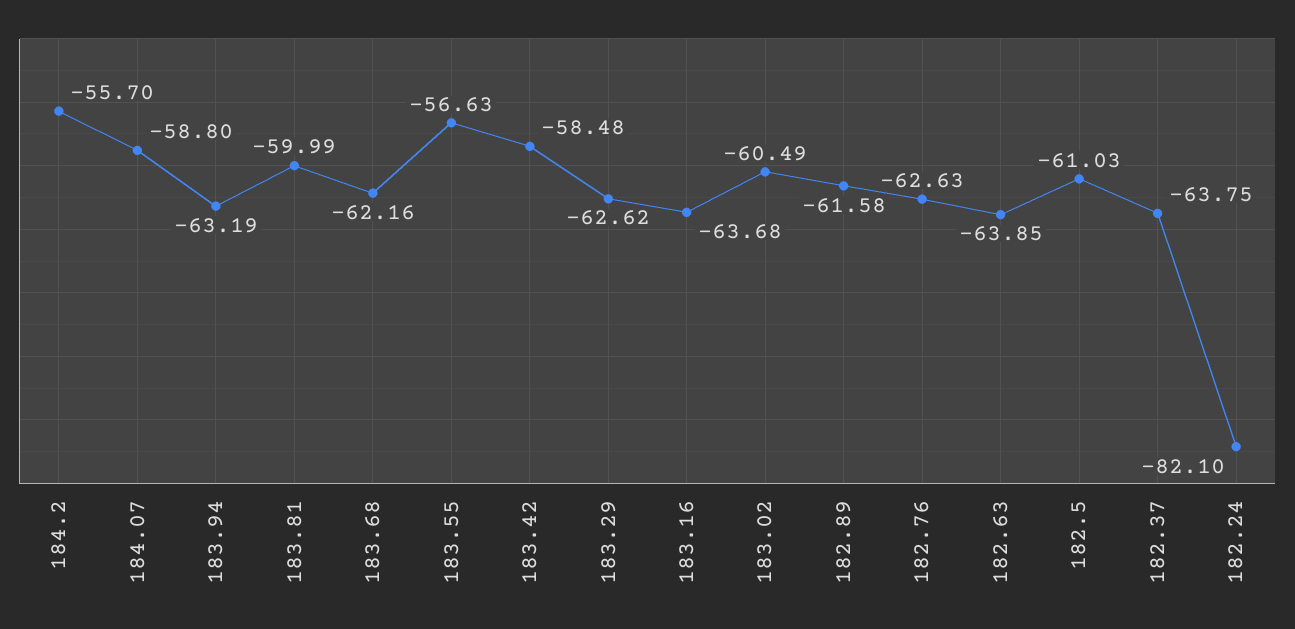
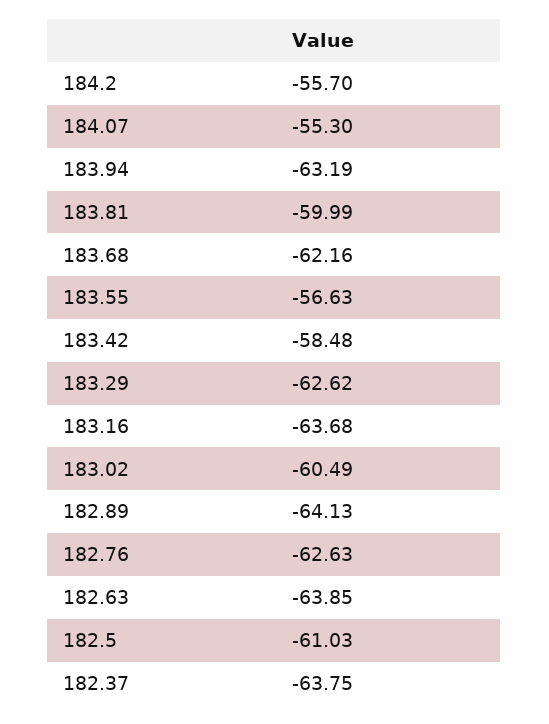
184.07: -58.8 -> -55.3
182.89: -61.58 -> -64.13
182.24: -82.1 -> none

